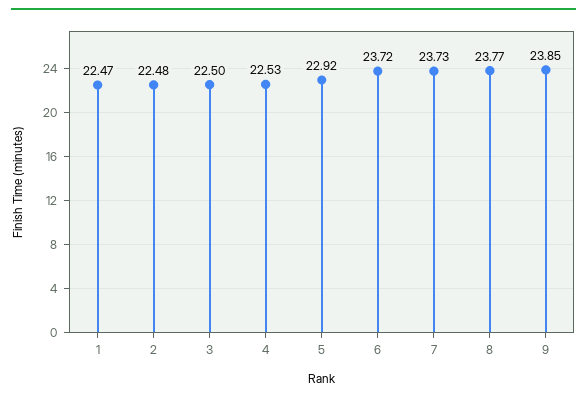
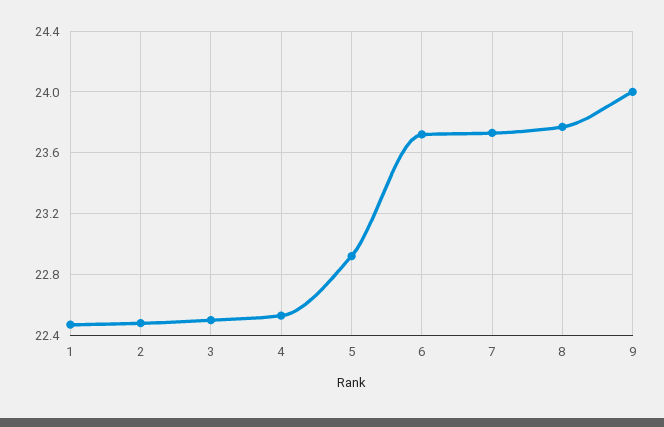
9: 23.85 -> 24

